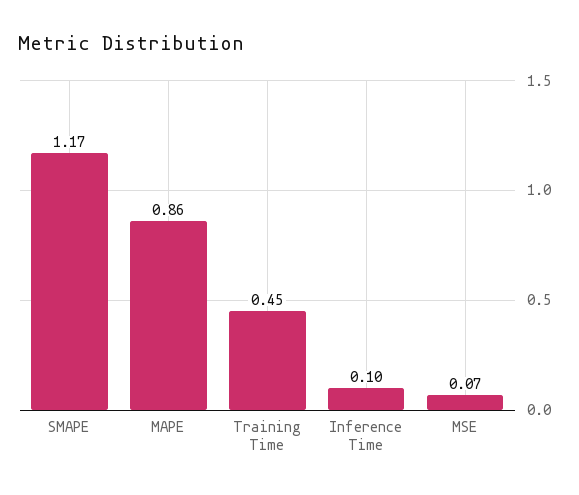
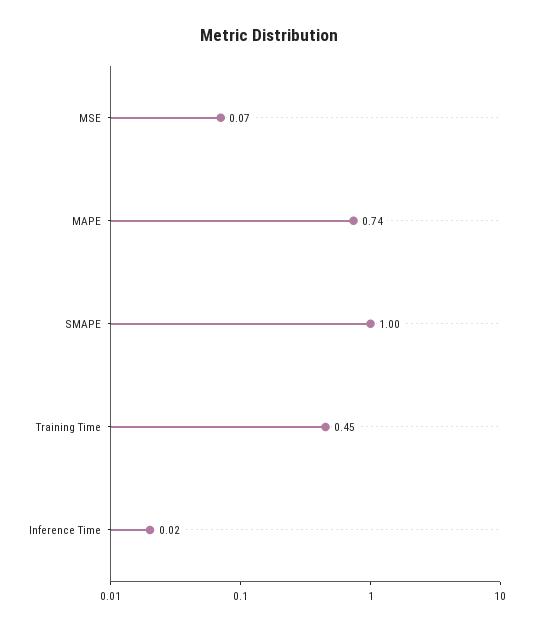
SMAPE: 1.17 -> 1
MAPE: 0.86 -> 0.74
Inference Time: 0.1 -> 0.02

